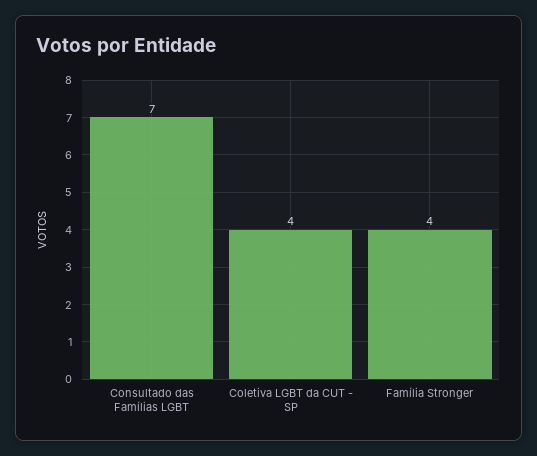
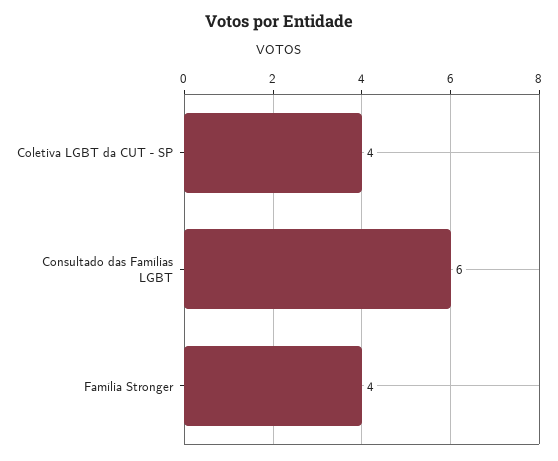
Consultado das Famílias LGBT: 7 -> 6

